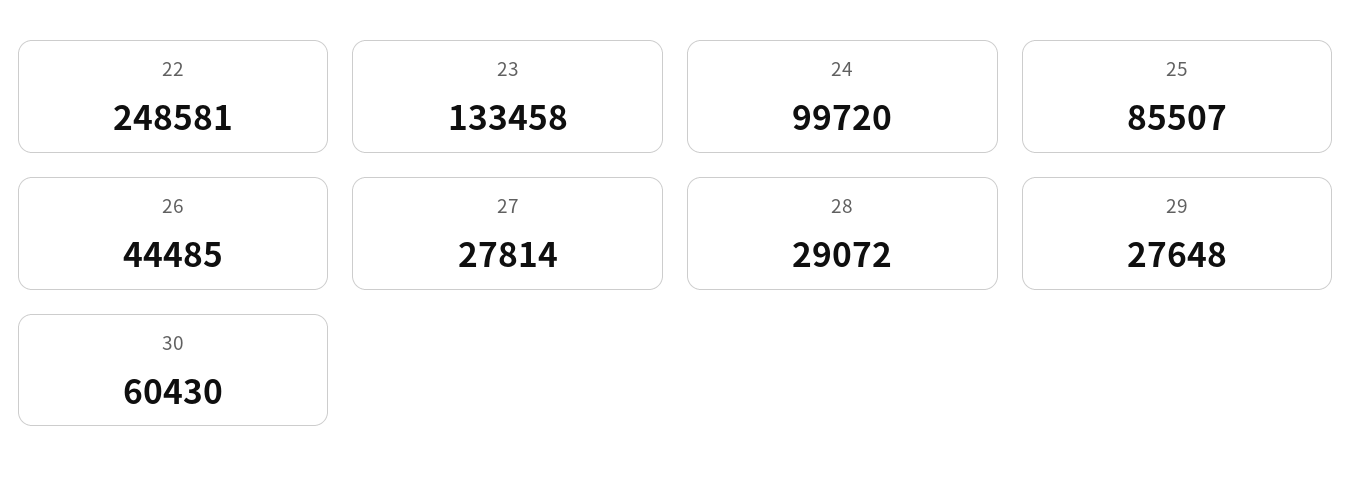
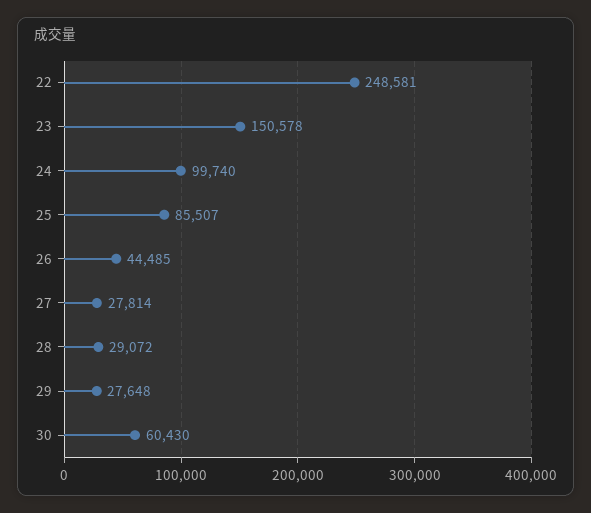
23: 133458 -> 150578
24: 99720 -> 99740

